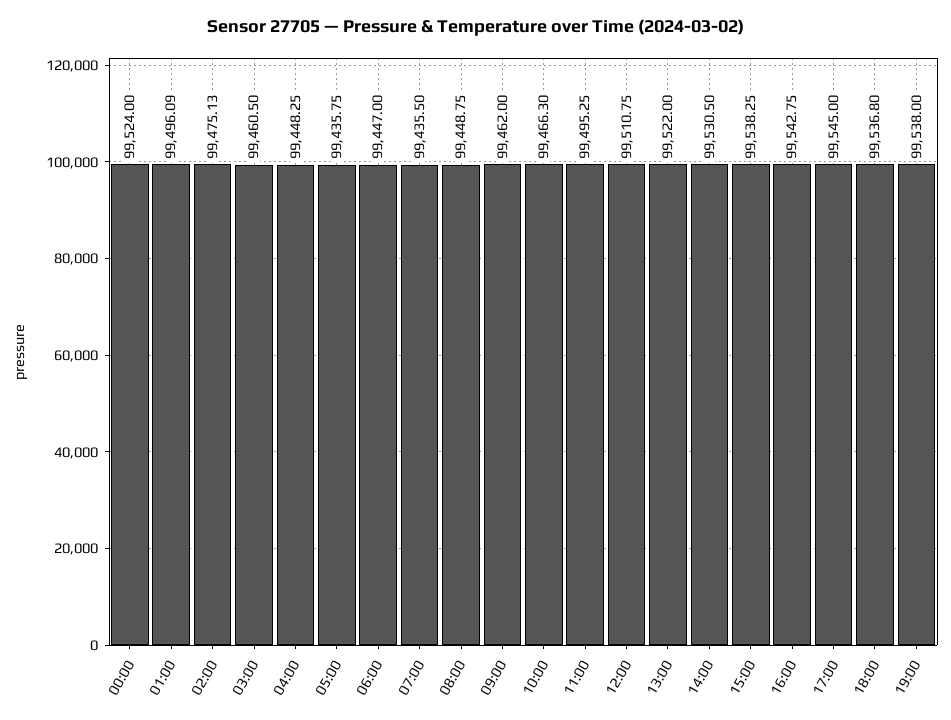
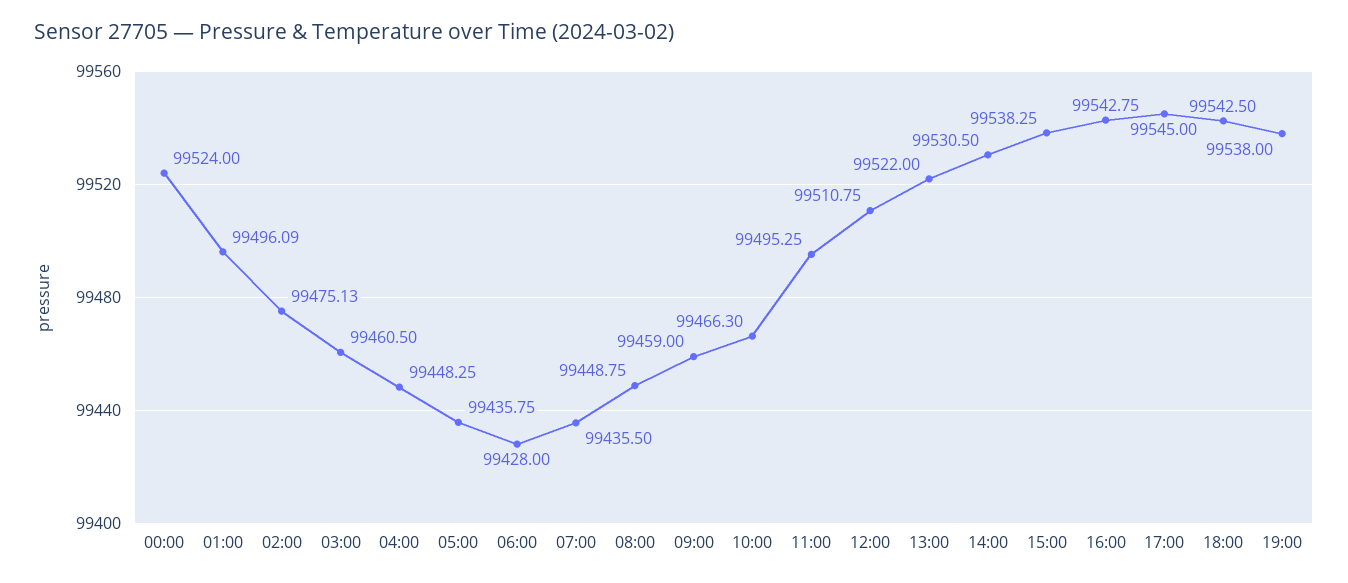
06:00: 99447 -> 99428
09:00: 99462 -> 99459
18:00: 99536.8 -> 99542.5

